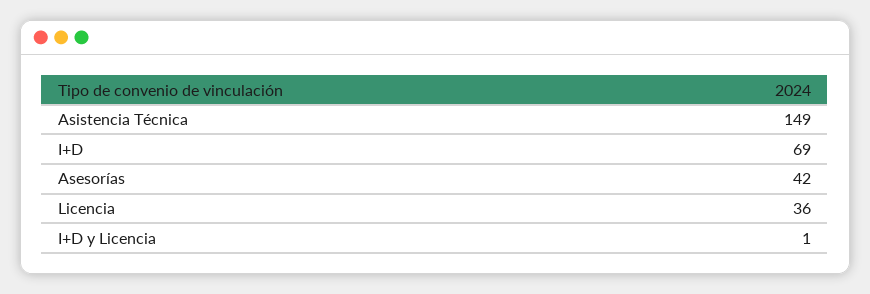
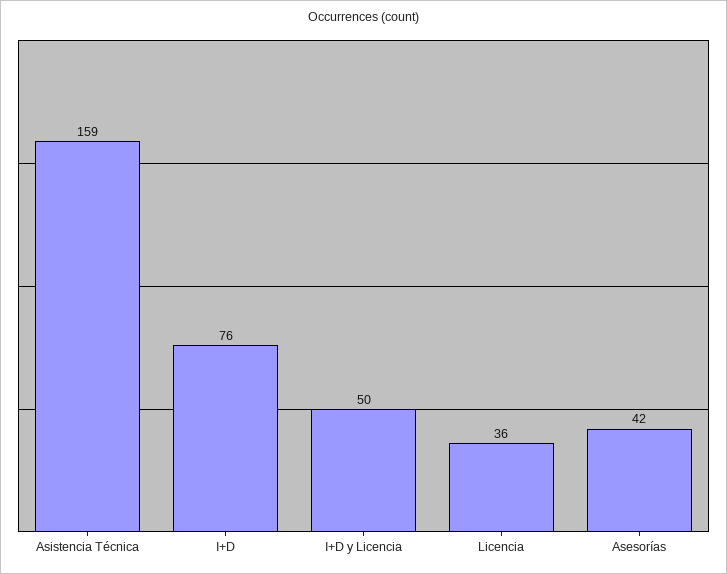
Asistencia Técnica: 149 -> 159
I+D: 69 -> 76
I+D y Licencia: 1 -> 50

